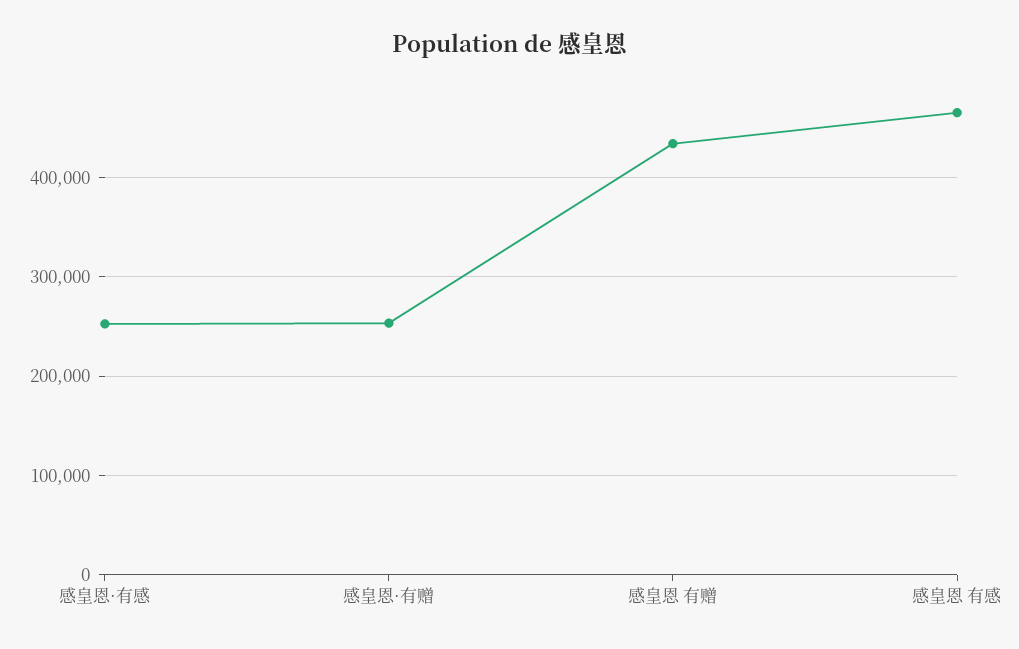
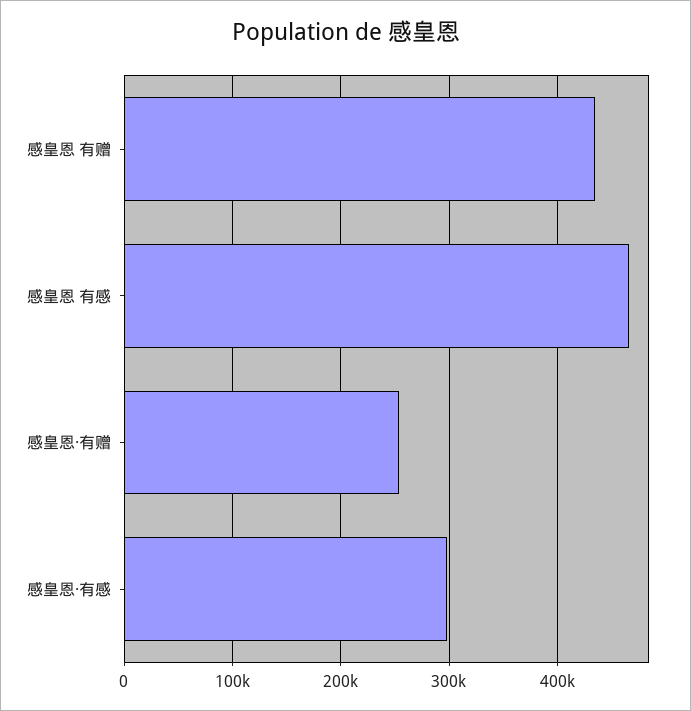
感皇恩·有感: 250000 -> 300000

